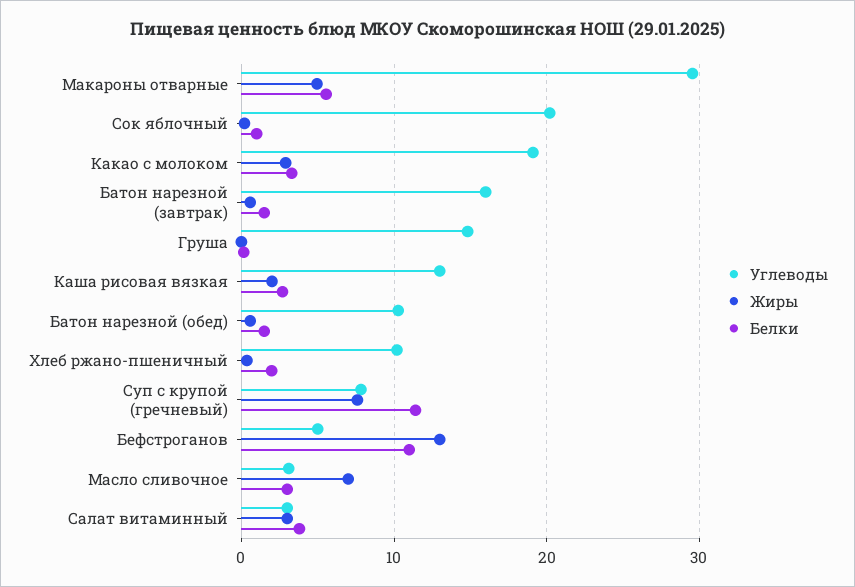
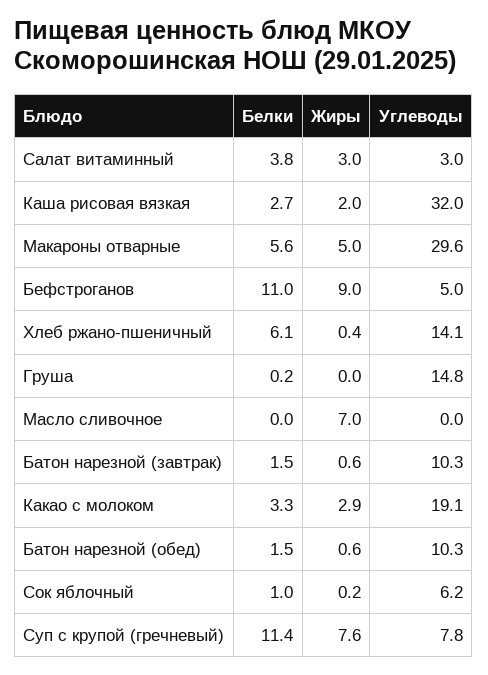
Углеводы, Сок яблочный: 20 -> 6.2
Углеводы, Батон нарезной (завтрак): 16 -> 10.3
Углеводы, Каша рисовая вязкая: 13 -> 32
Углеводы, Хлеб ржано-пшеничный: 10 -> 14.1
Белки, Хлеб ржано-пшеничный: 2 -> 6.1
Жиры, Бефстроганов: 13 -> 9
Углеводы, Масло сливочное: 3 -> 0
Белки, Масло сливочное: 3 -> 0

